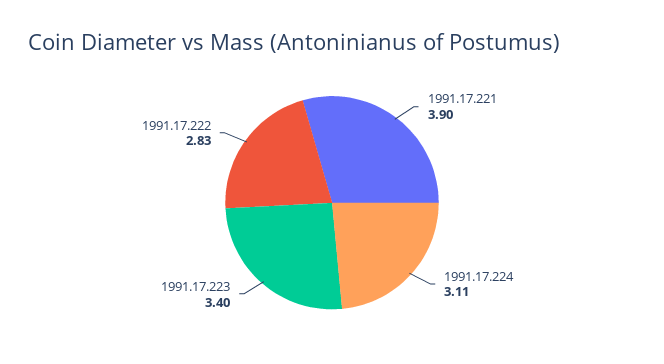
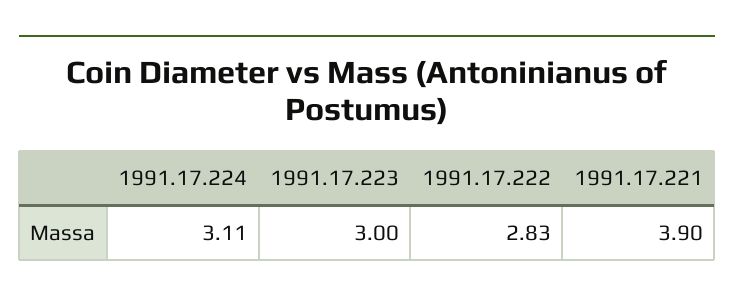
1991.17.223: 3.4 -> 3

